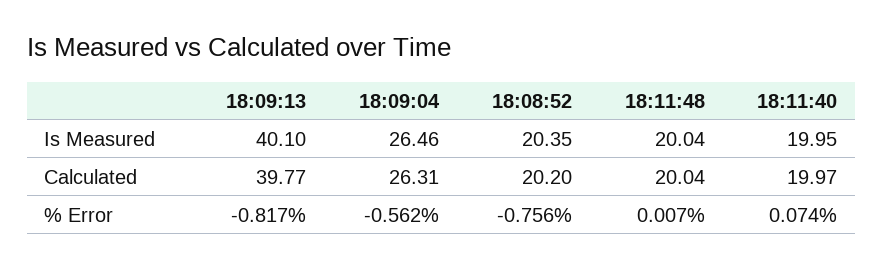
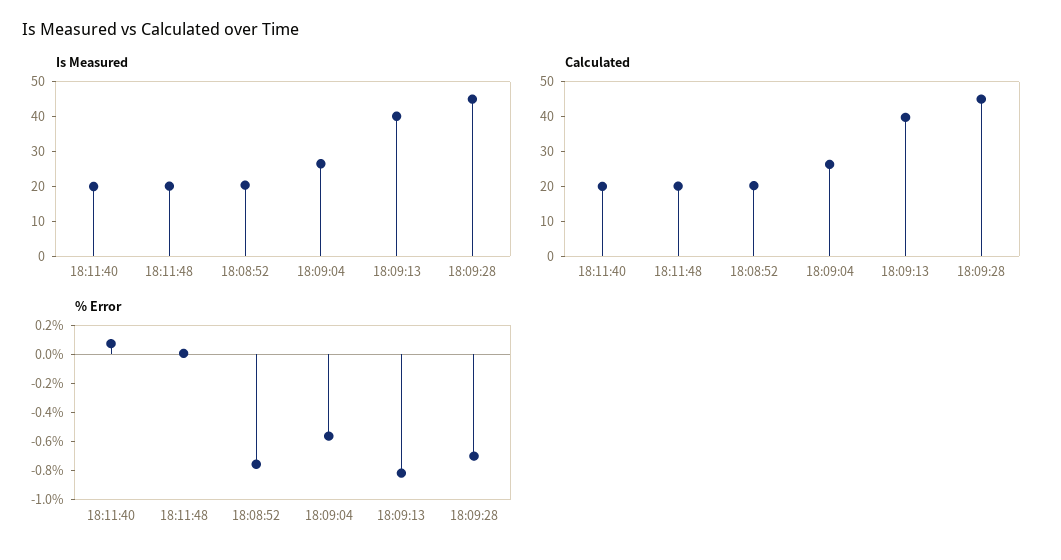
Is Measured, 18:09:28: none -> 45
Calculated, 18:09:28: none -> 45
% Error, 18:09:28: none -> -0.7

